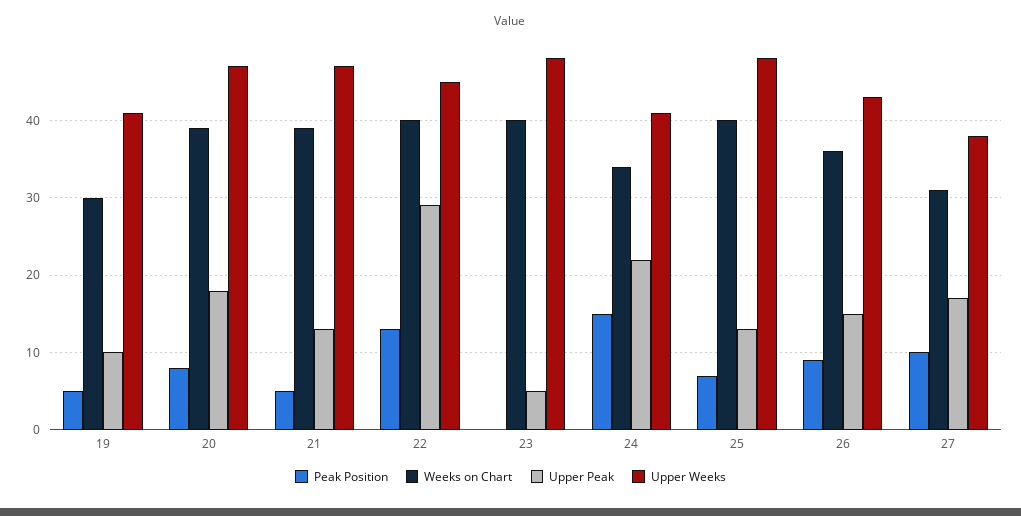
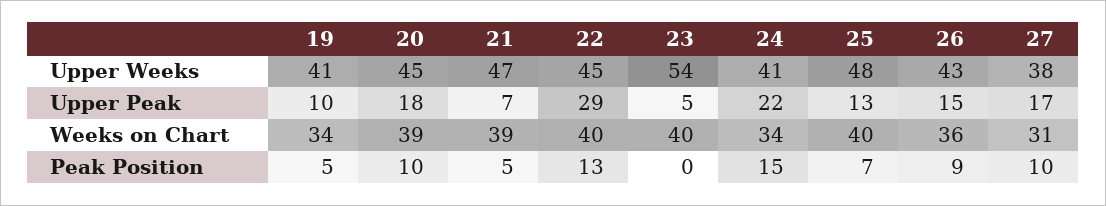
Weeks on Chart, 19: 30 -> 34
Peak Position, 20: 8 -> 10
Upper Weeks, 20: 47 -> 45
Upper Peak, 21: 13 -> 7
Upper Weeks, 23: 48 -> 54

